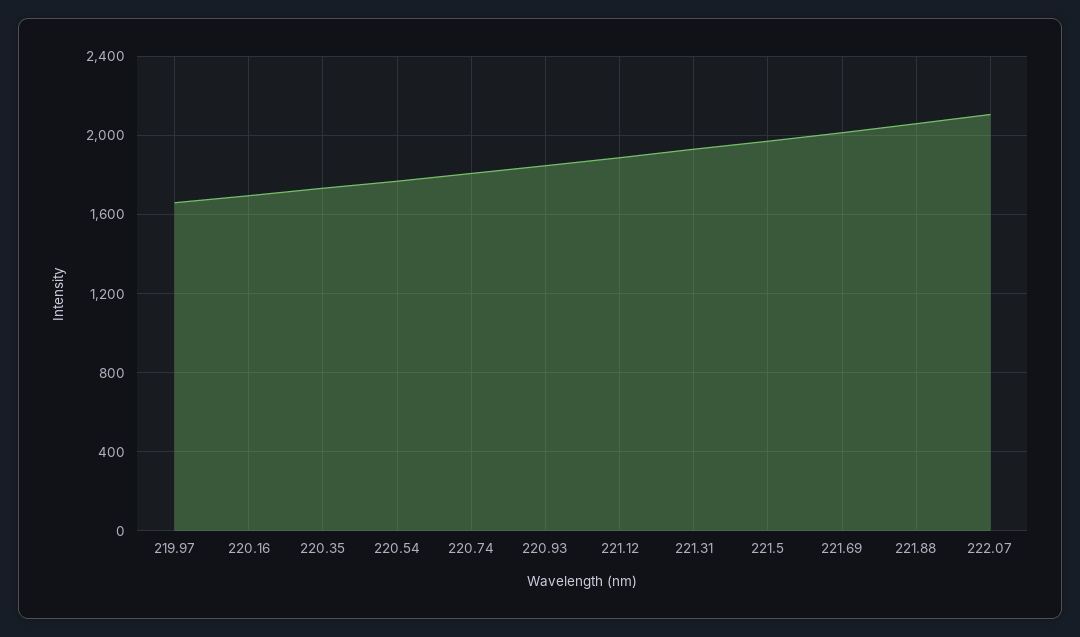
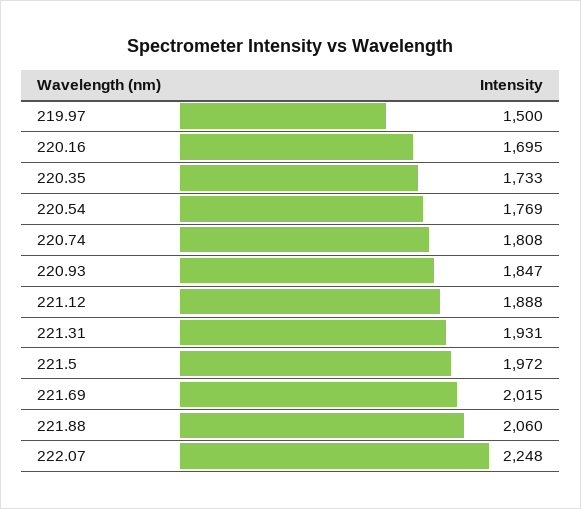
219.97: 1650 -> 1500
222.07: 2100 -> 2248

